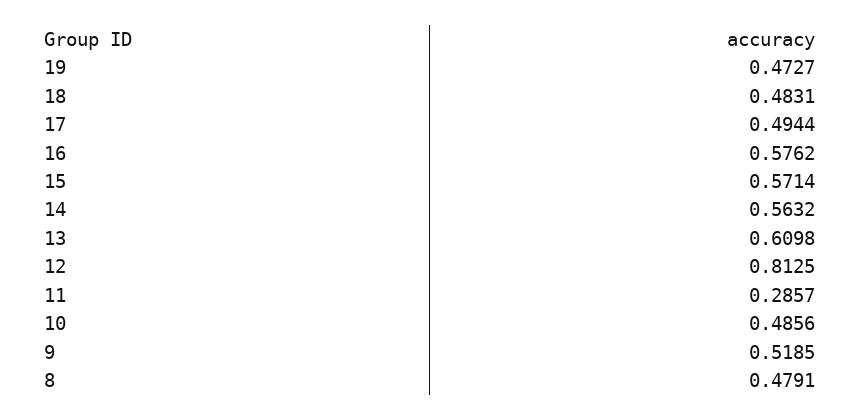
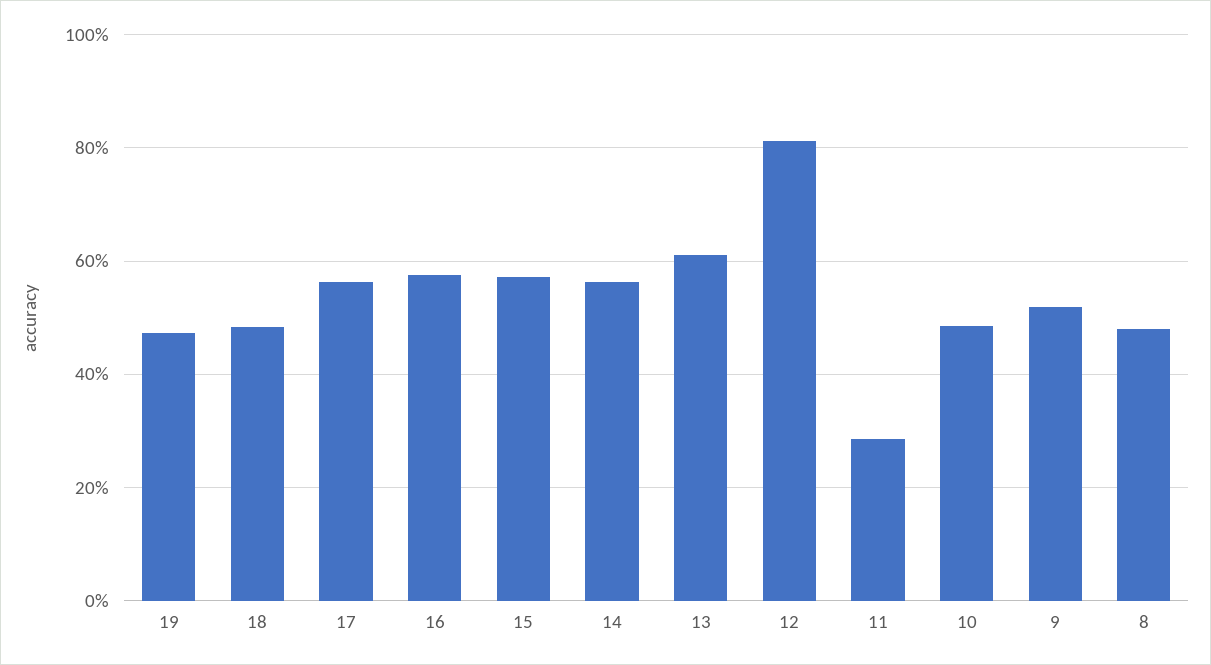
17: 0.4944 -> 0.56

